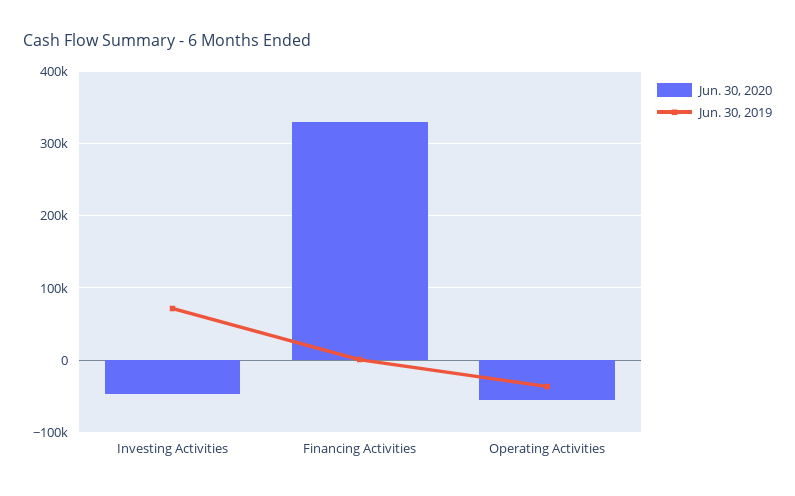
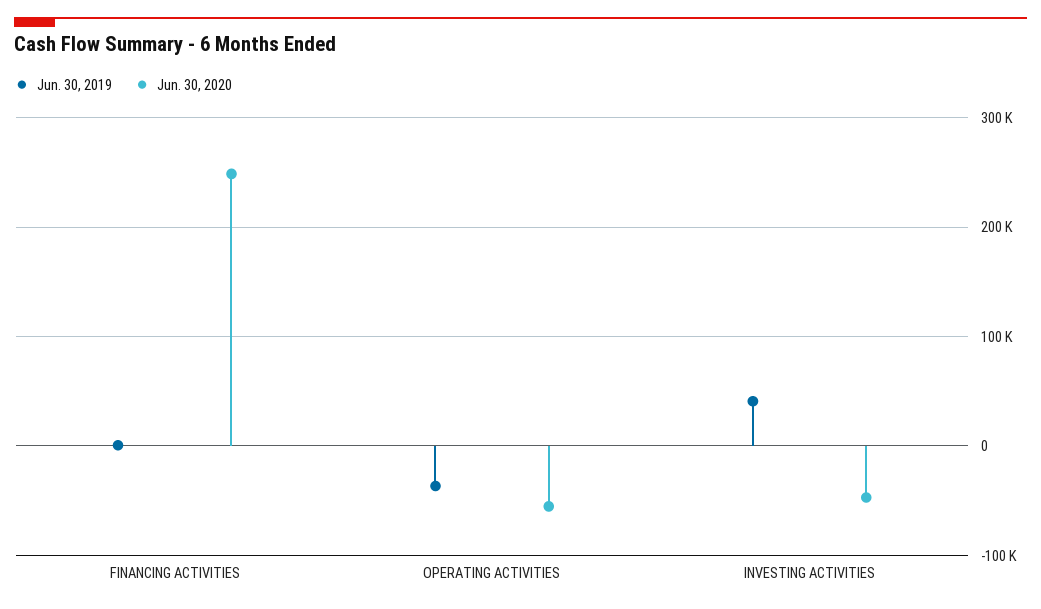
Jun. 30, 2019, Investing Activities: 70000 -> 40000
Jun. 30, 2020, Financing Activities: 330000 -> 250000

